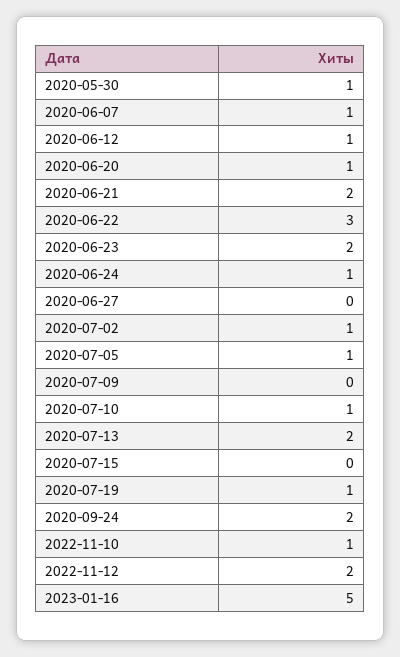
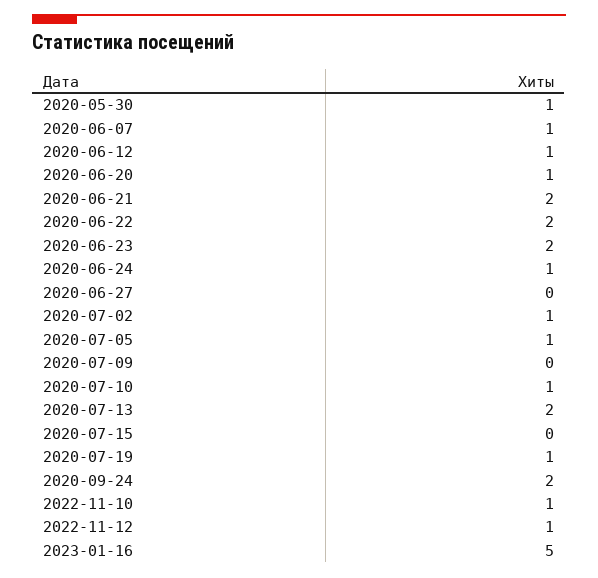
2020-06-22: 3 -> 2
2022-11-12: 2 -> 1

